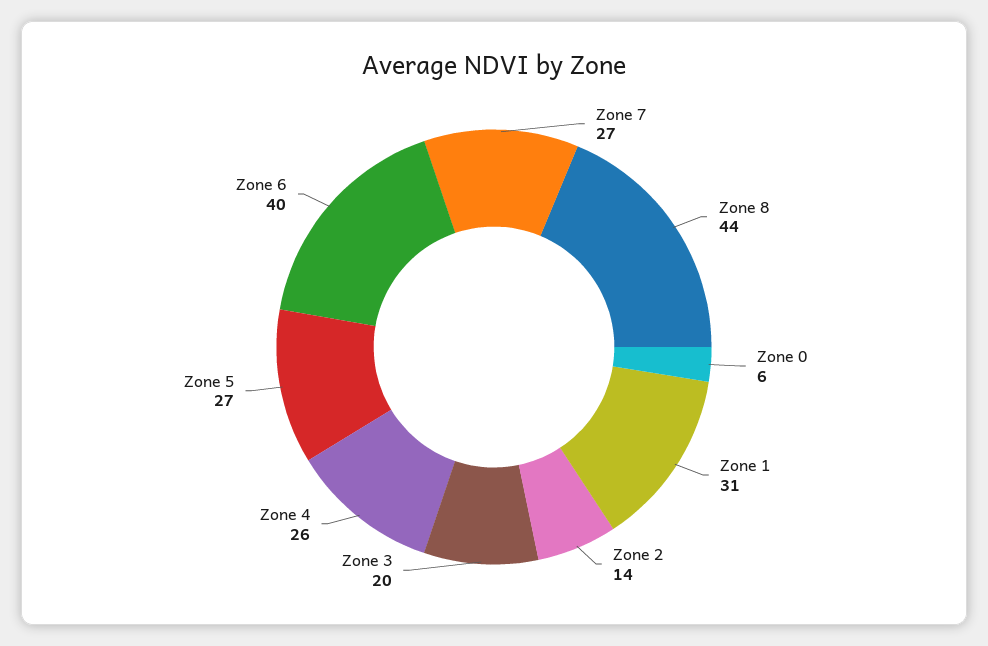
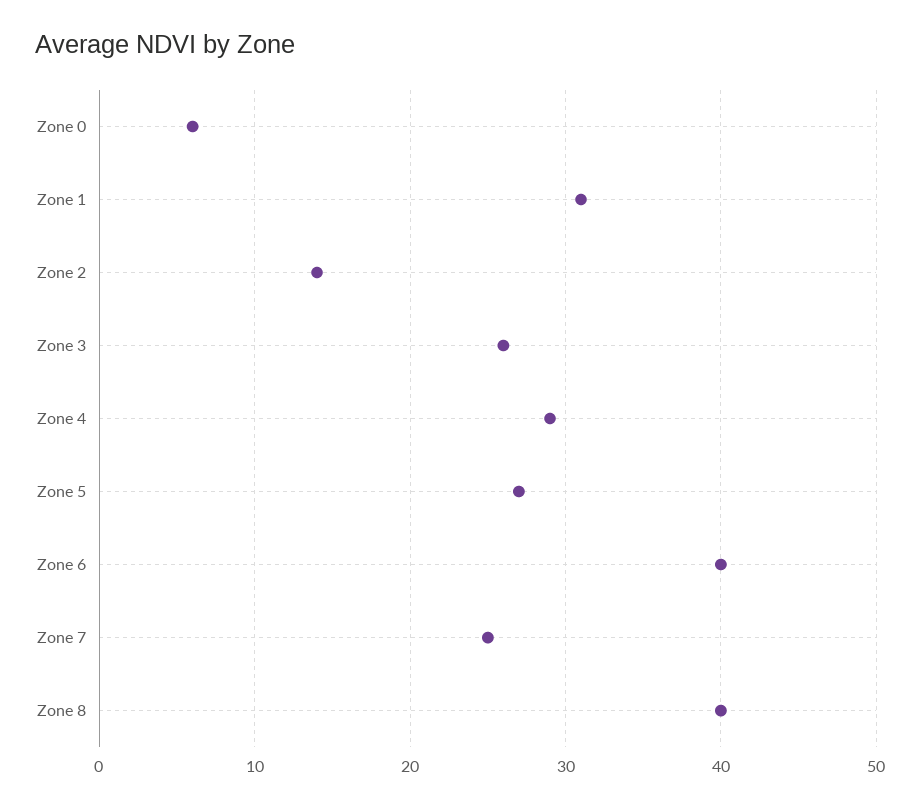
Zone 7: 27 -> 25
Zone 8: 44 -> 40
Zone 3: 20 -> 26
Zone 4: 26 -> 29

